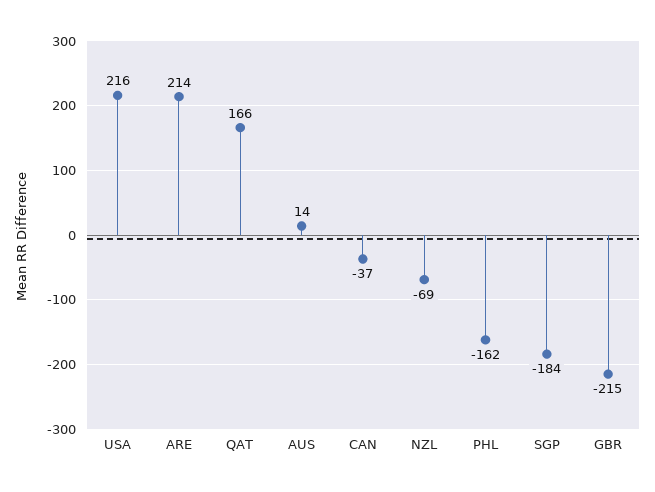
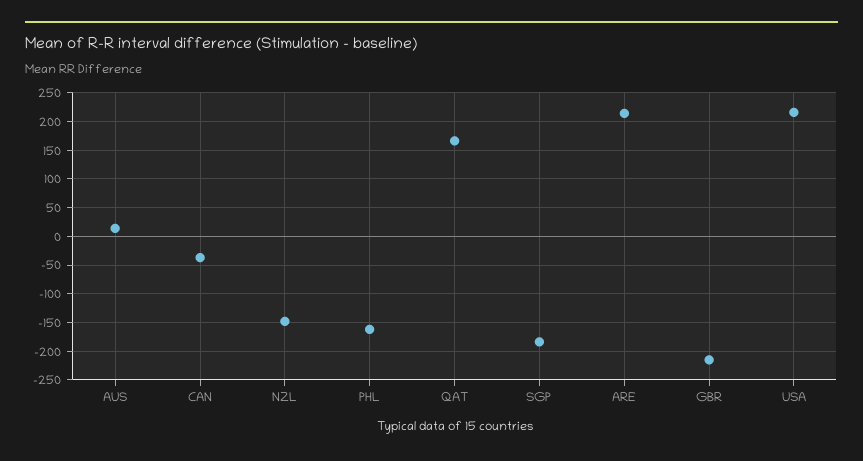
NZL: -69 -> -150

